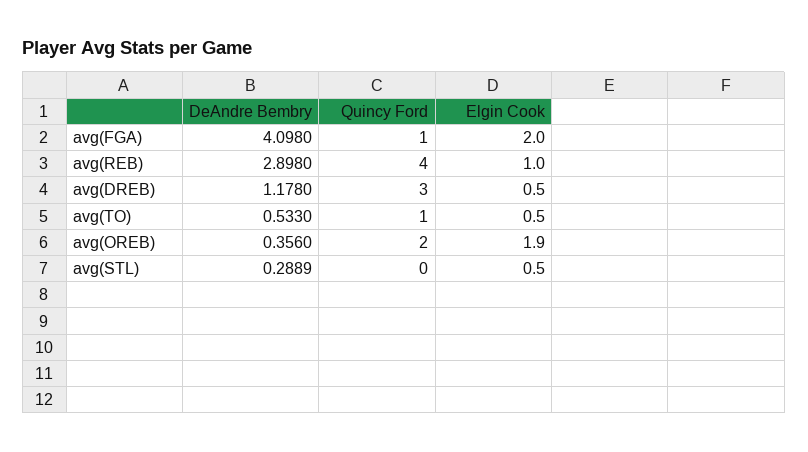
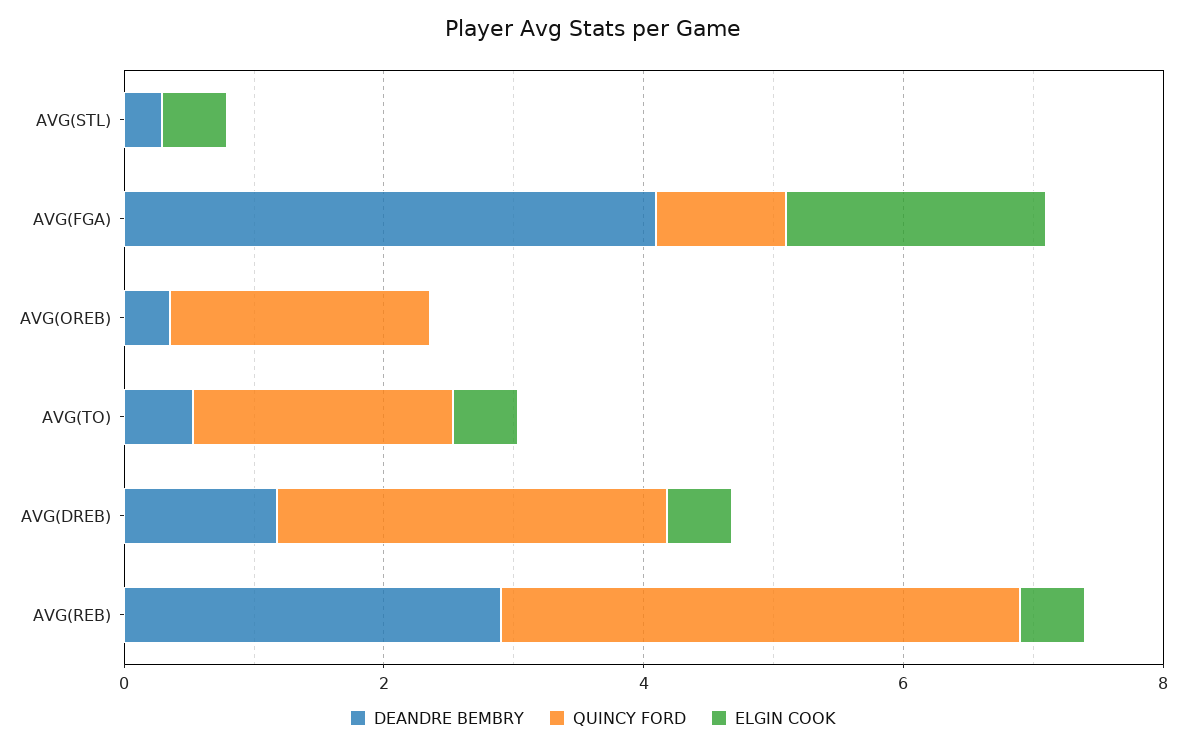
Elgin Cook, avg(REB): 1 -> 0.5
Quincy Ford, avg(TO): 1 -> 2
Elgin Cook, avg(OREB): 1.9 -> 0

